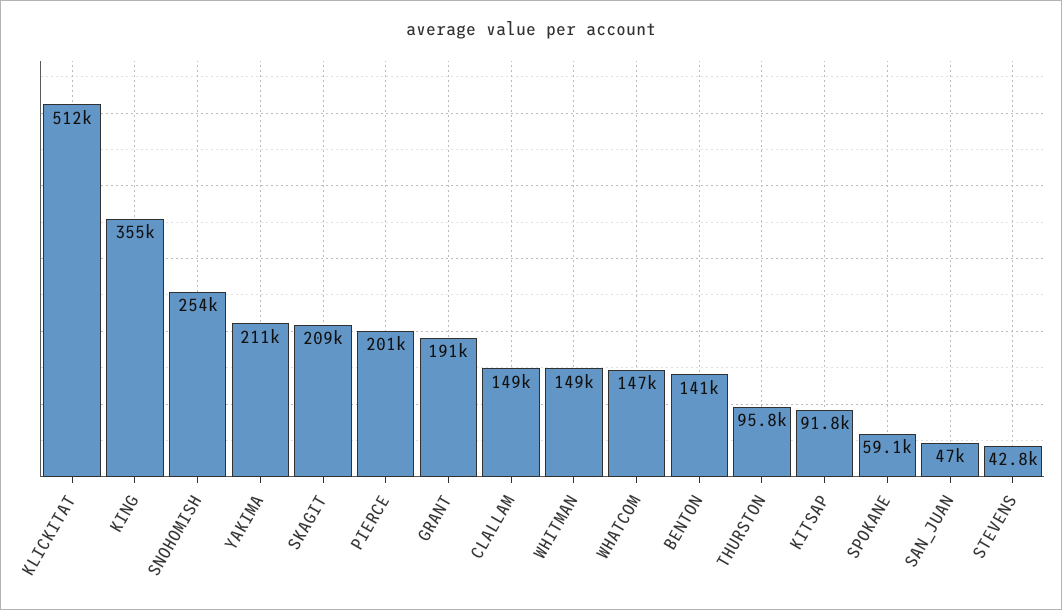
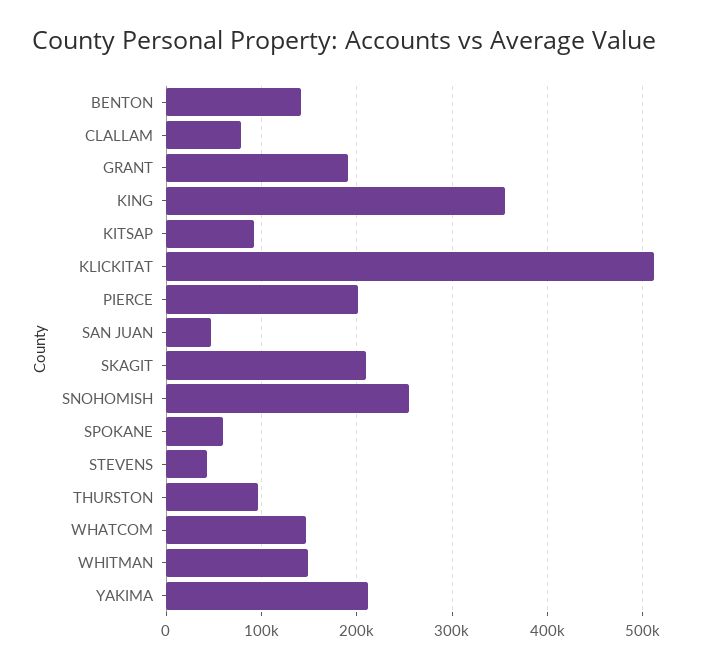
CLALLAM: 149000 -> 80000

